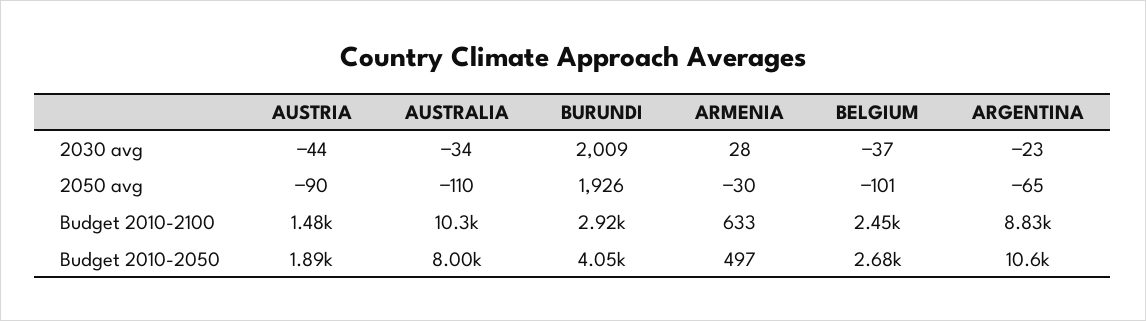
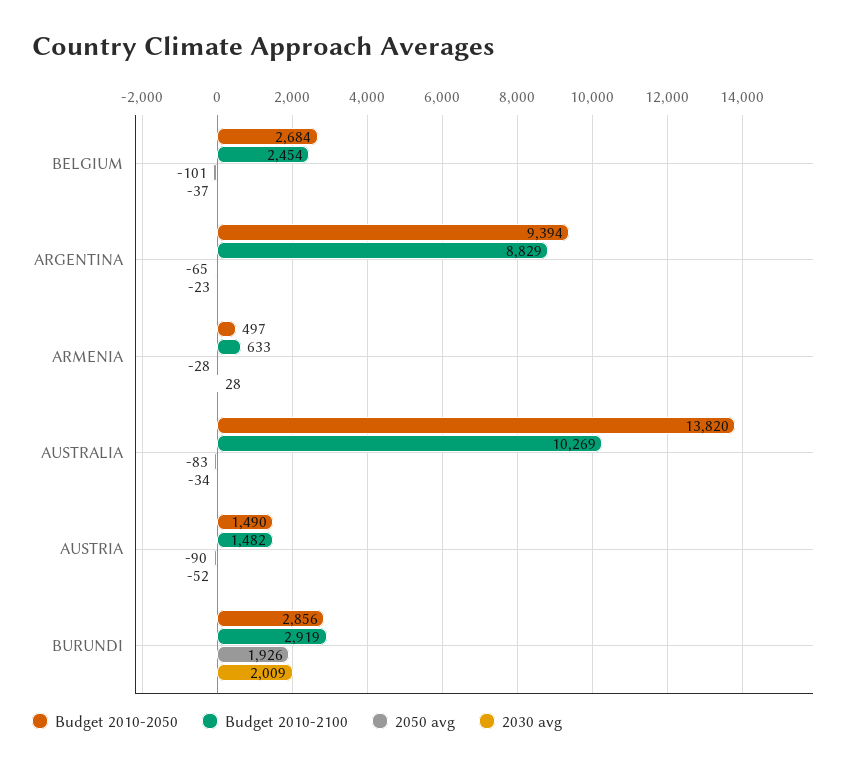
2030 avg, AUSTRIA: -44 -> -52
2050 avg, AUSTRALIA: -110 -> -83
2050 avg, ARMENIA: -30 -> -28
Budget 2010-2050, AUSTRIA: 1890 -> 1490
Budget 2010-2050, AUSTRALIA: 8000 -> 13820
Budget 2010-2050, BURUNDI: 4050 -> 2856
Budget 2010-2050, ARGENTINA: 10600 -> 9394

